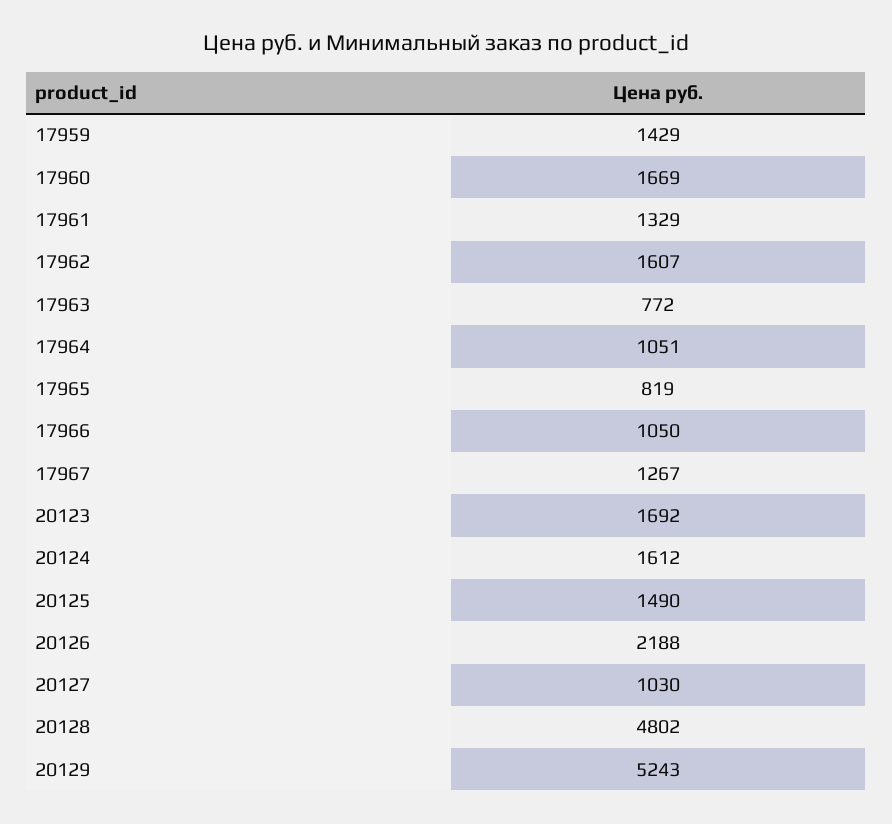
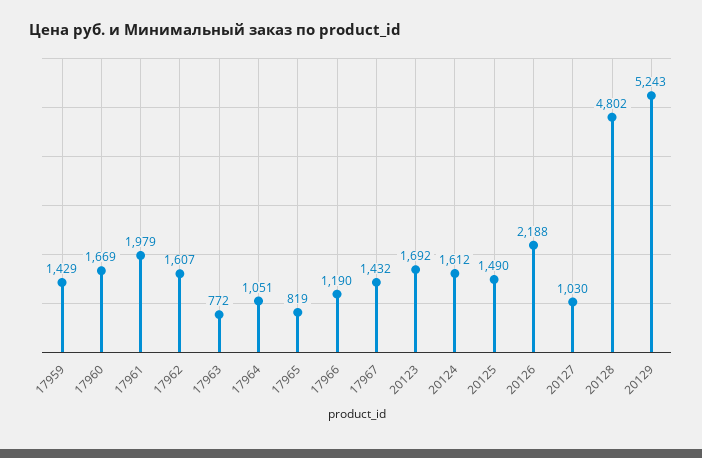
17961: 1329 -> 1979
17966: 1050 -> 1190
17967: 1267 -> 1432

